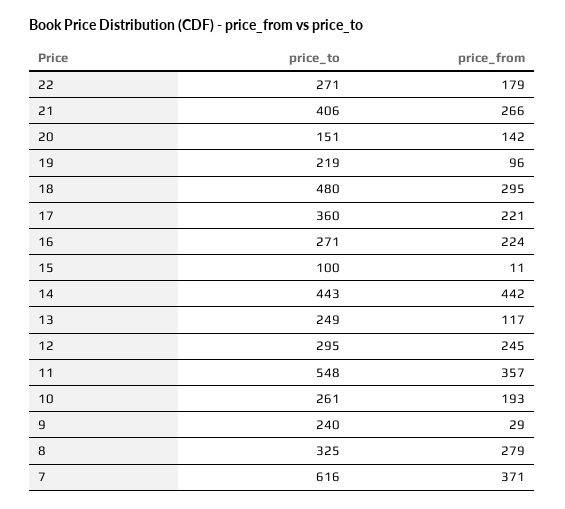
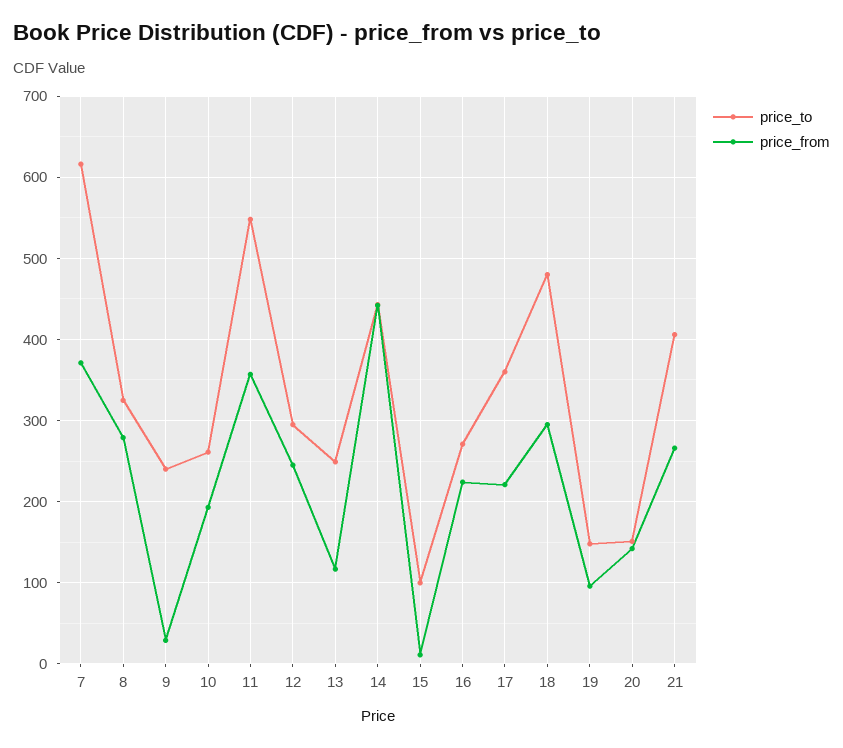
price_to, 22: 271 -> none
price_from, 22: 179 -> none
price_to, 19: 219 -> 150

